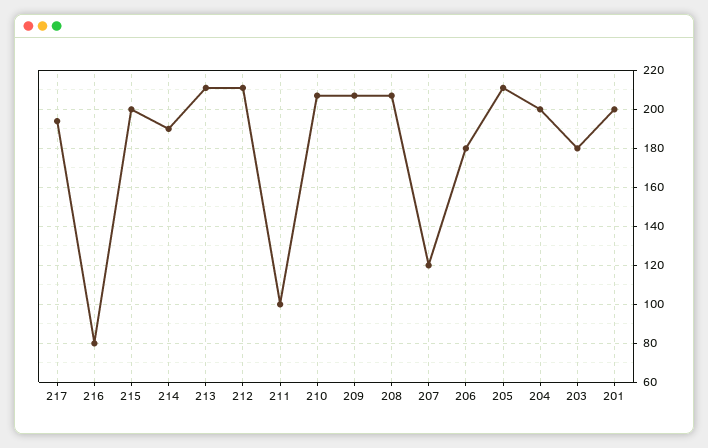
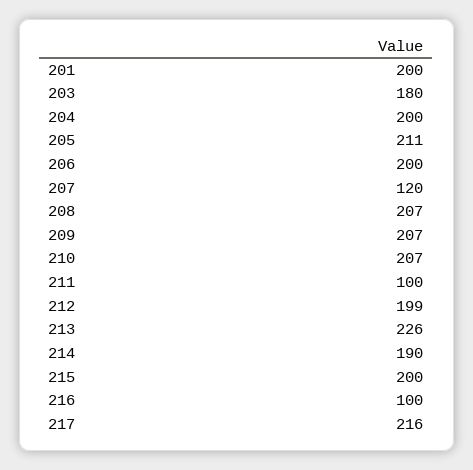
217: 195 -> 216
216: 80 -> 100
213: 210 -> 226
212: 210 -> 199
206: 180 -> 200

